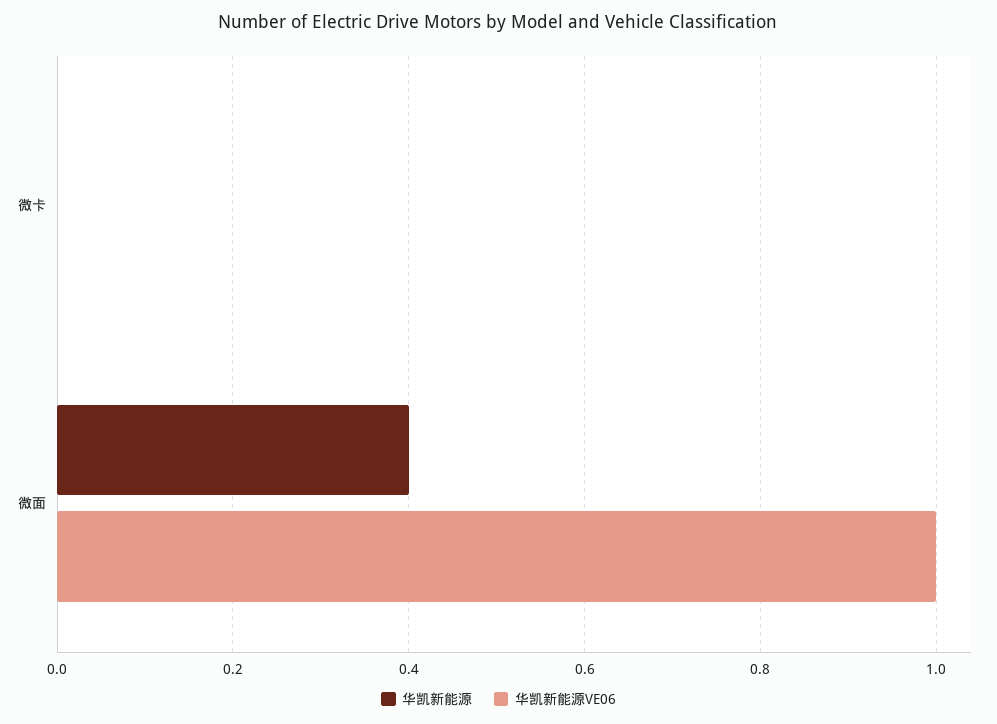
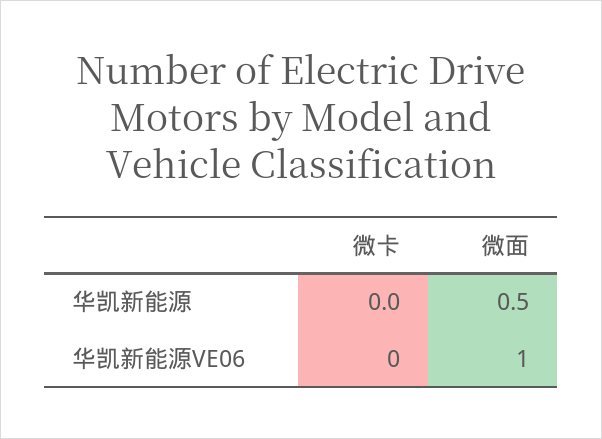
华凯新能源, 微面: 0.4 -> 0.5

